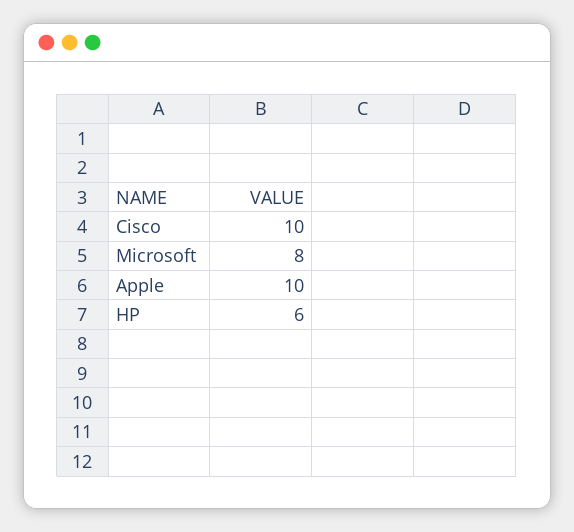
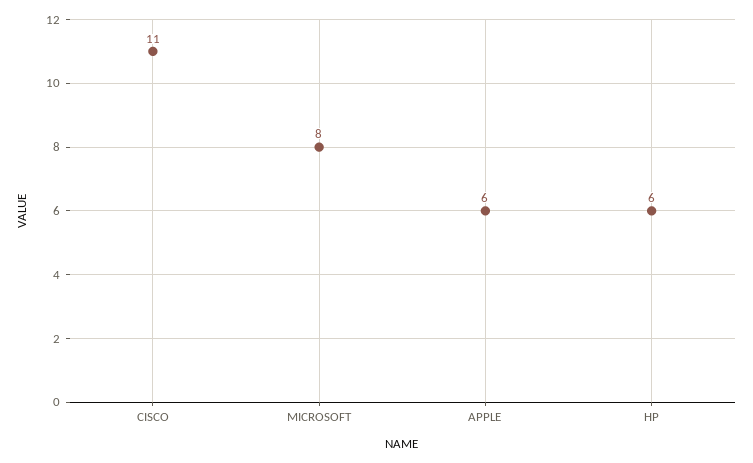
Cisco: 10 -> 11
Apple: 10 -> 6

